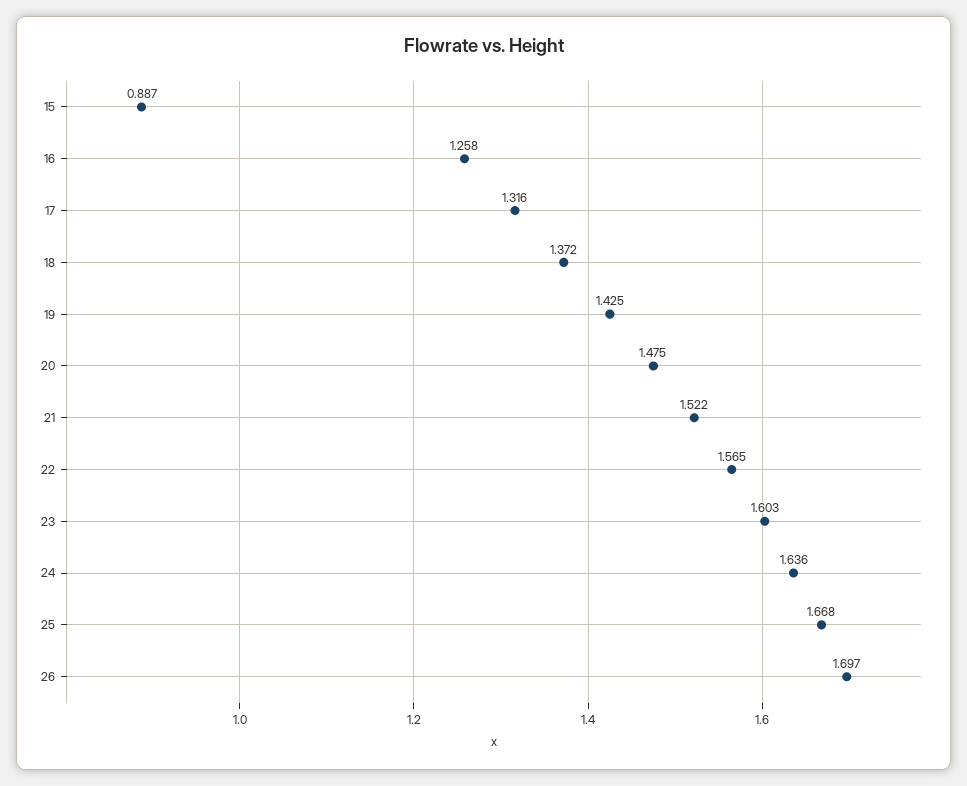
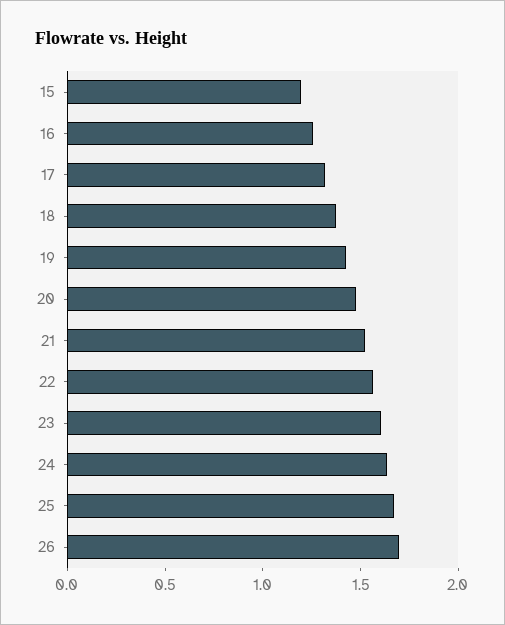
15: 0.887 -> 1.2

